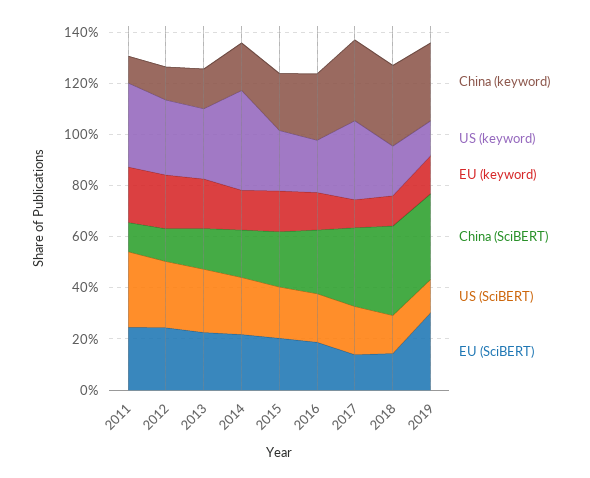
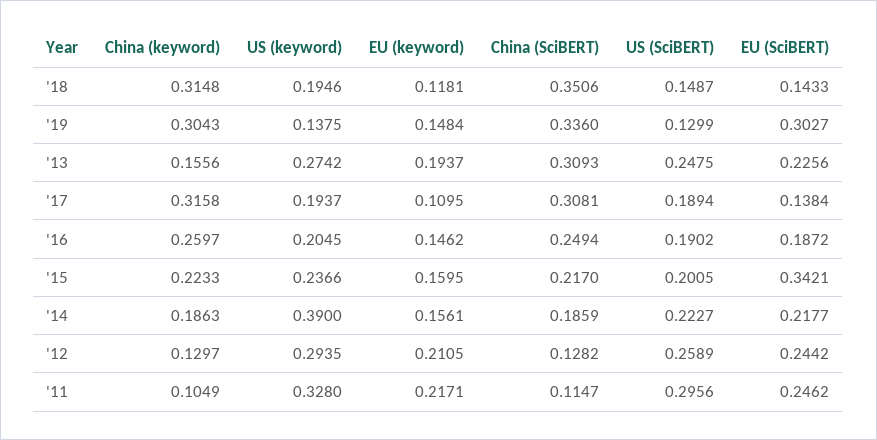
China (SciBERT), 2013: 0.15 -> 0.3093
EU (SciBERT), 2015: 0.2 -> 0.3421
US (keyword), 2017: 0.3 -> 0.1937

